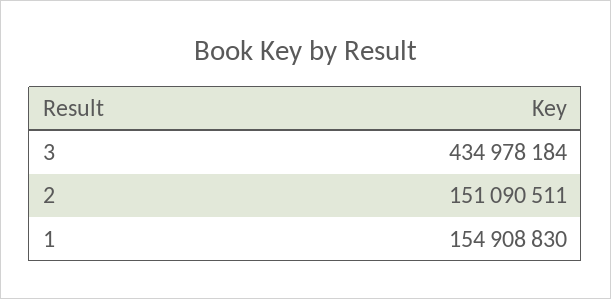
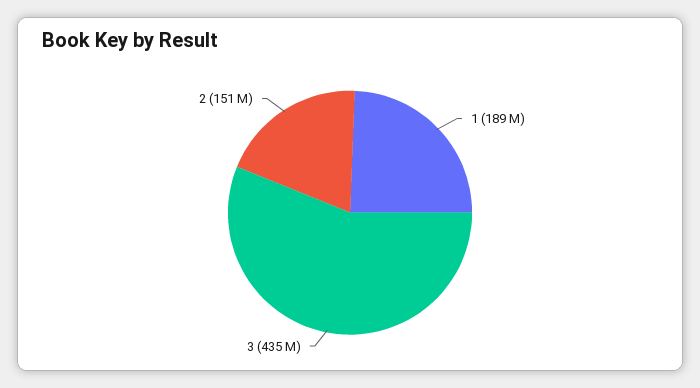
1: 154908830 -> 189000000

